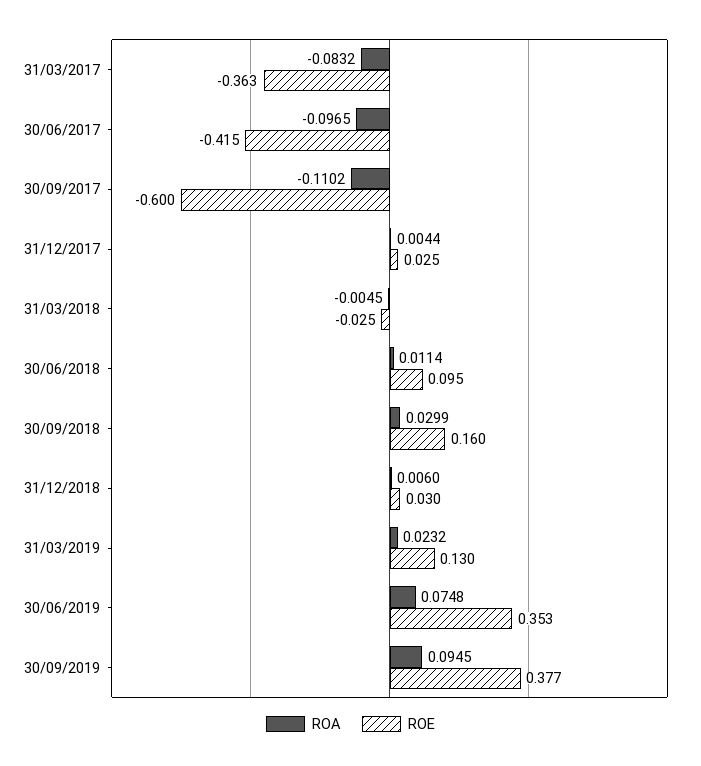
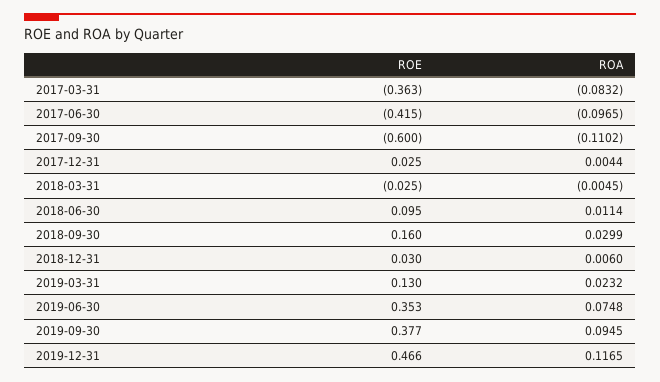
ROE, 2019-12-31: none -> 0.466
ROA, 2019-12-31: none -> 0.1165

